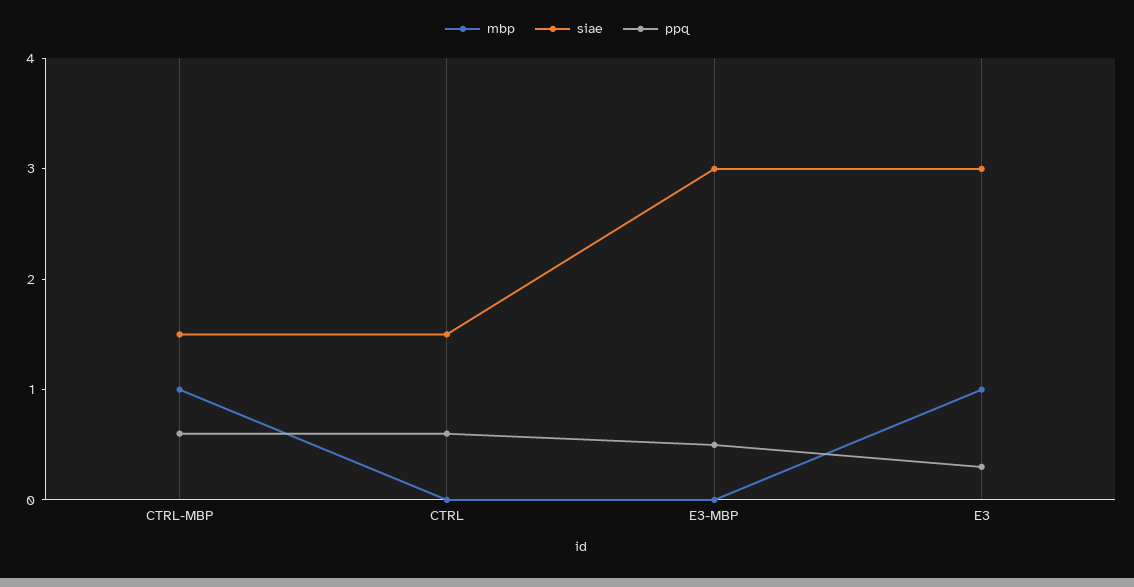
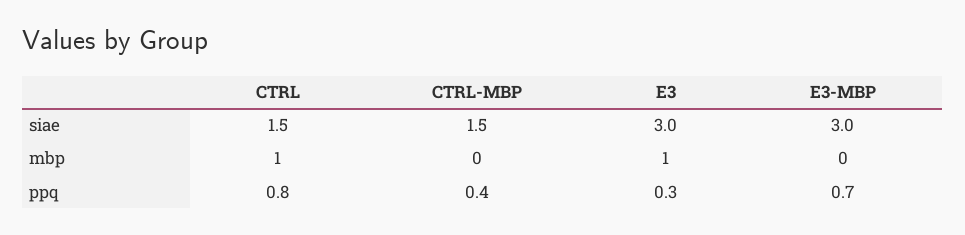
mbp, CTRL-MBP: 1 -> 0
ppq, CTRL-MBP: 0.6 -> 0.4
mbp, CTRL: 0 -> 1
ppq, CTRL: 0.6 -> 0.8
ppq, E3-MBP: 0.5 -> 0.7

